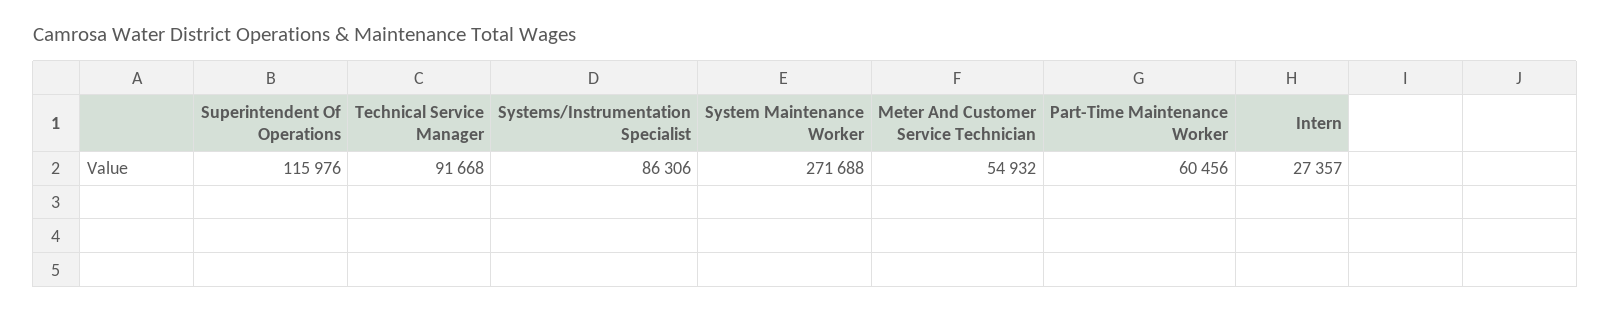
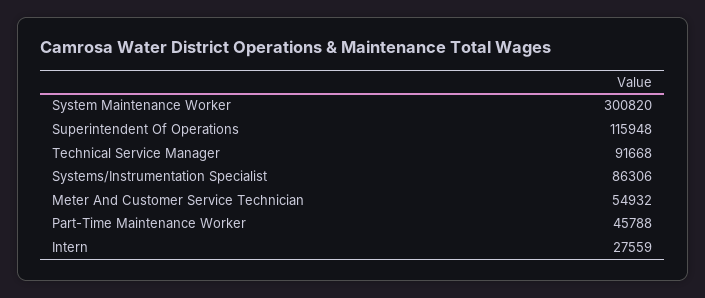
Superintendent Of Operations: 115976 -> 115948
System Maintenance Worker: 271688 -> 300820
Part-Time Maintenance Worker: 60456 -> 45788
Intern: 27357 -> 27559

